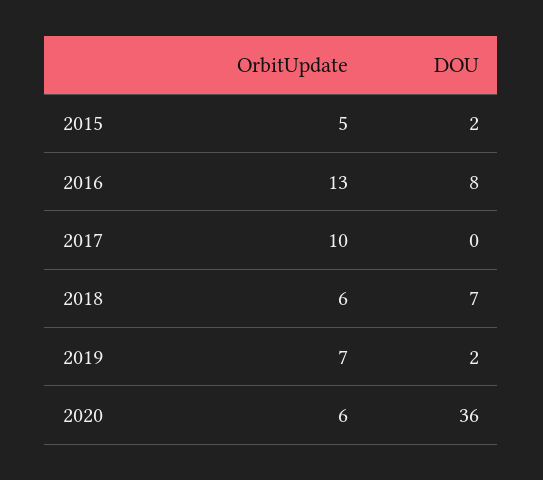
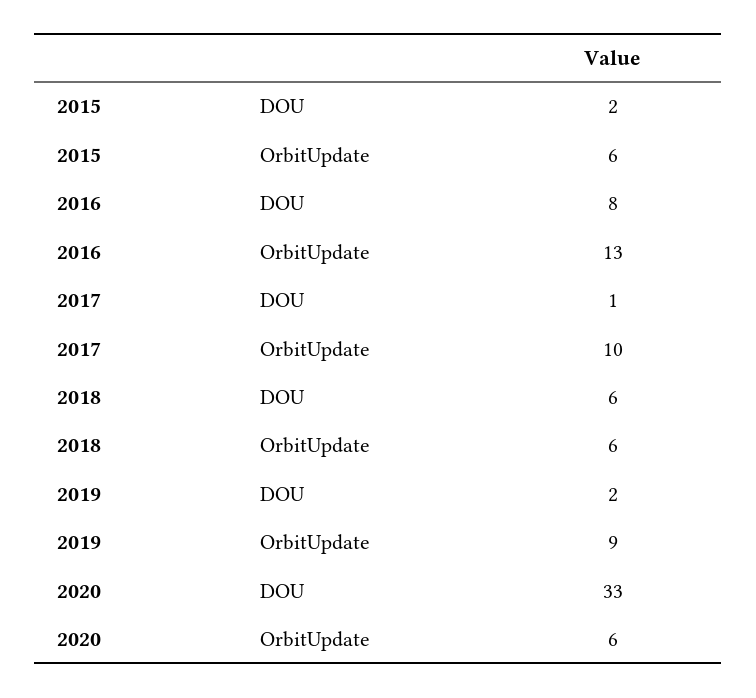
OrbitUpdate, 2015: 5 -> 6
DOU, 2017: 0 -> 1
DOU, 2018: 7 -> 6
OrbitUpdate, 2019: 7 -> 9
DOU, 2020: 36 -> 33

